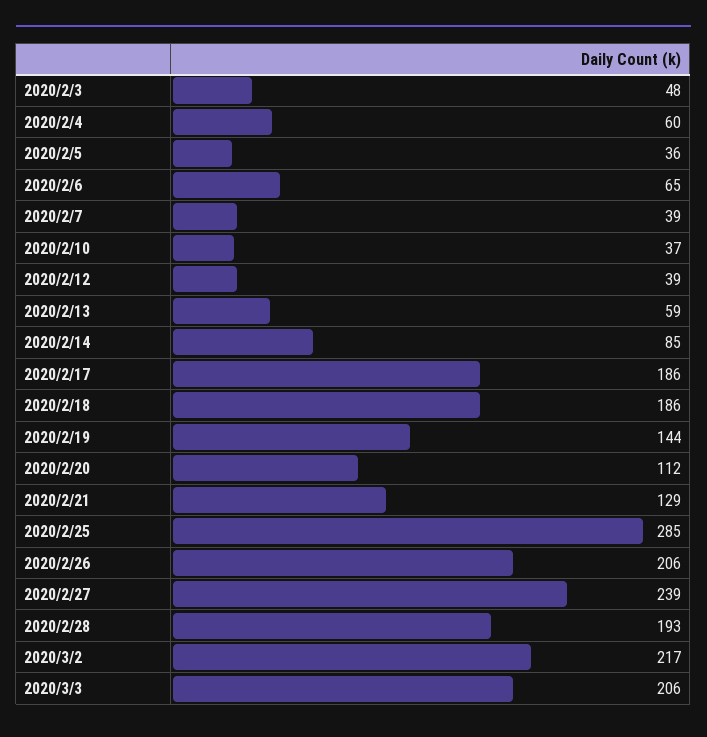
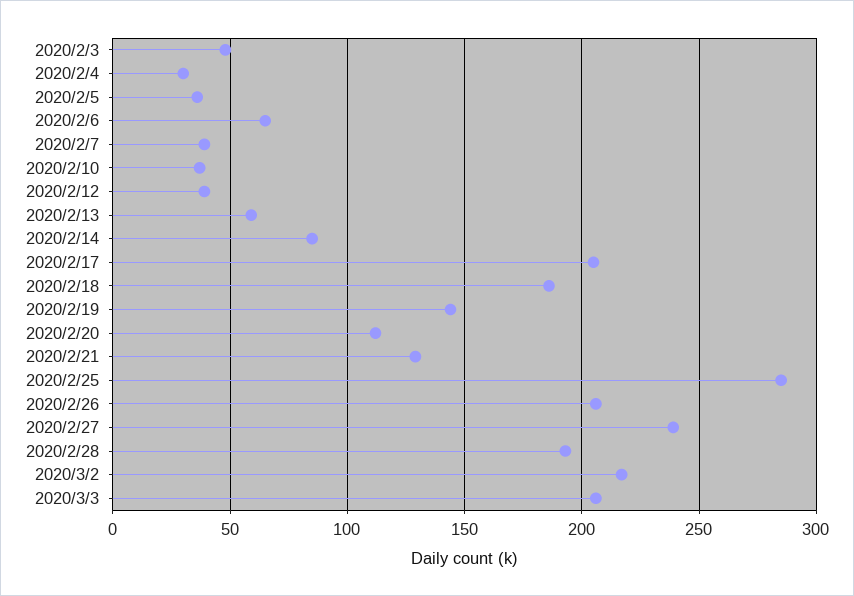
2020/2/4: 60 -> 30
2020/2/17: 186 -> 205

